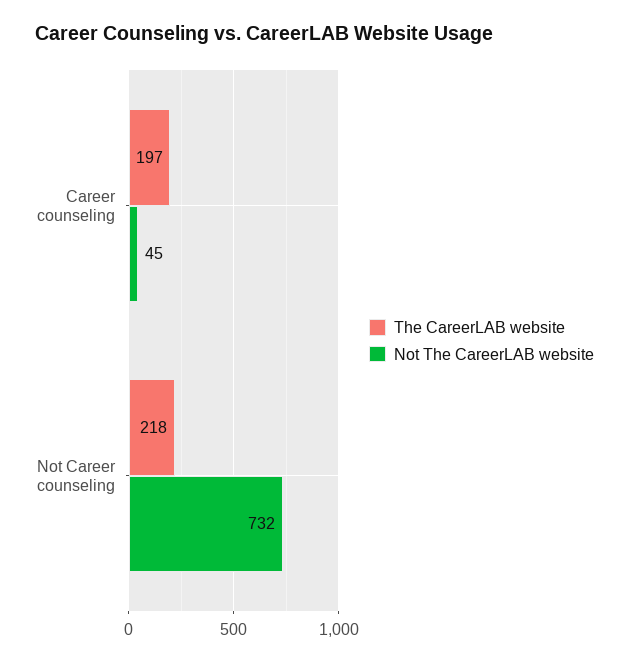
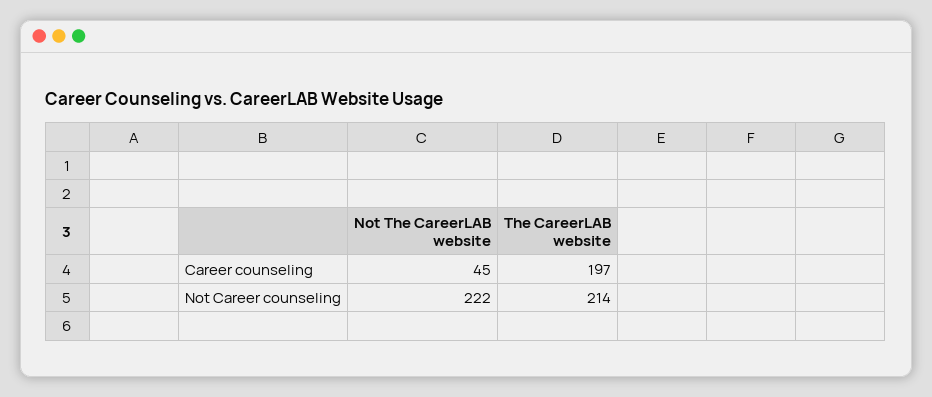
The CareerLAB website, Not Career counseling: 218 -> 214
Not The CareerLAB website, Not Career counseling: 732 -> 222

